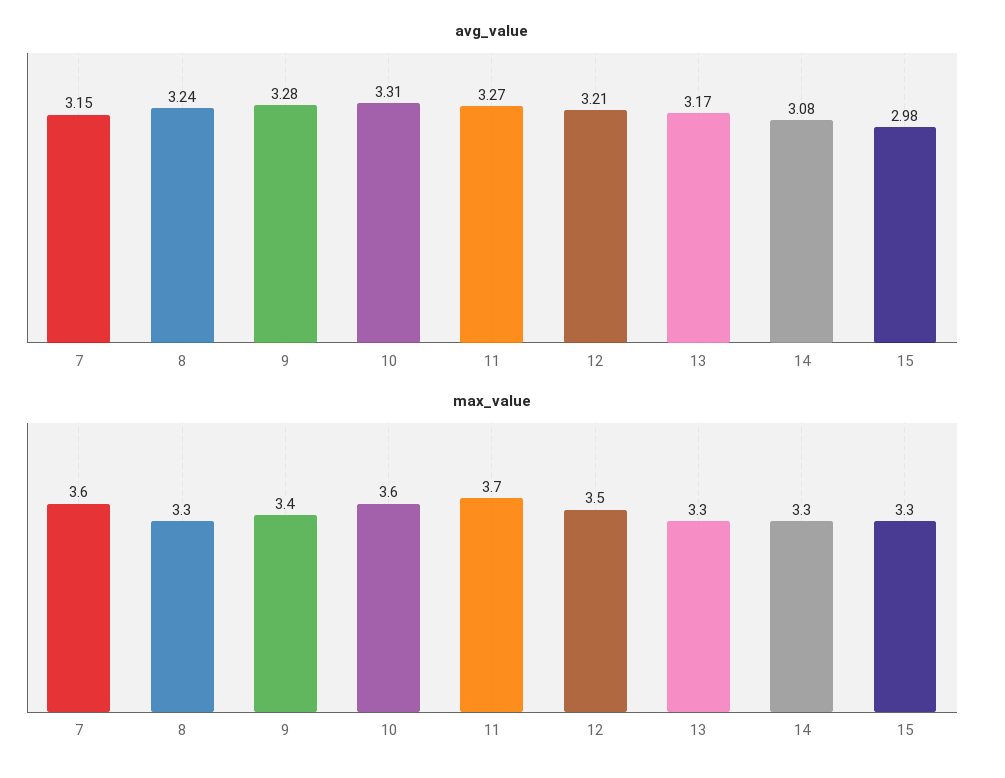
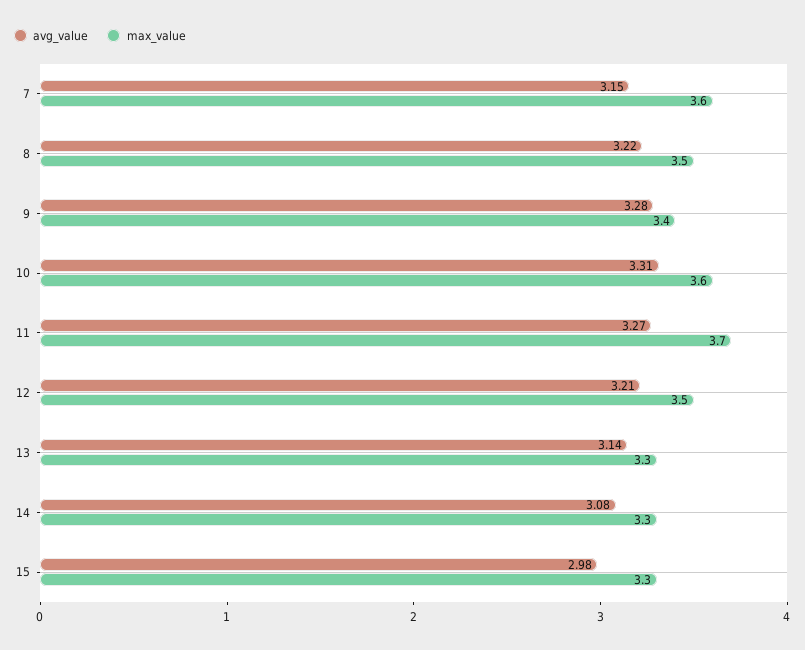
avg_value, 8: 3.24 -> 3.22
avg_value, 13: 3.17 -> 3.14
max_value, 8: 3.3 -> 3.5

